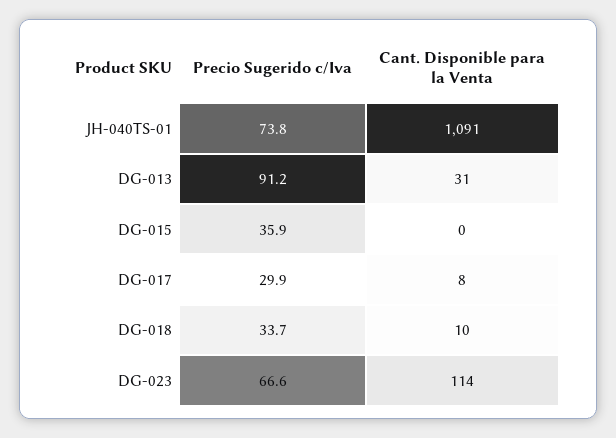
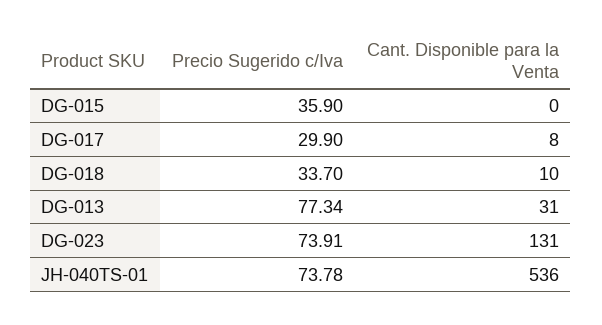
Cant. Disponible para la Venta, JH-040TS-01: 1091 -> 536
Precio Sugerido c/Iva, DG-013: 91.2 -> 77.34
Precio Sugerido c/Iva, DG-023: 66.6 -> 73.91
Cant. Disponible para la Venta, DG-023: 114 -> 131

